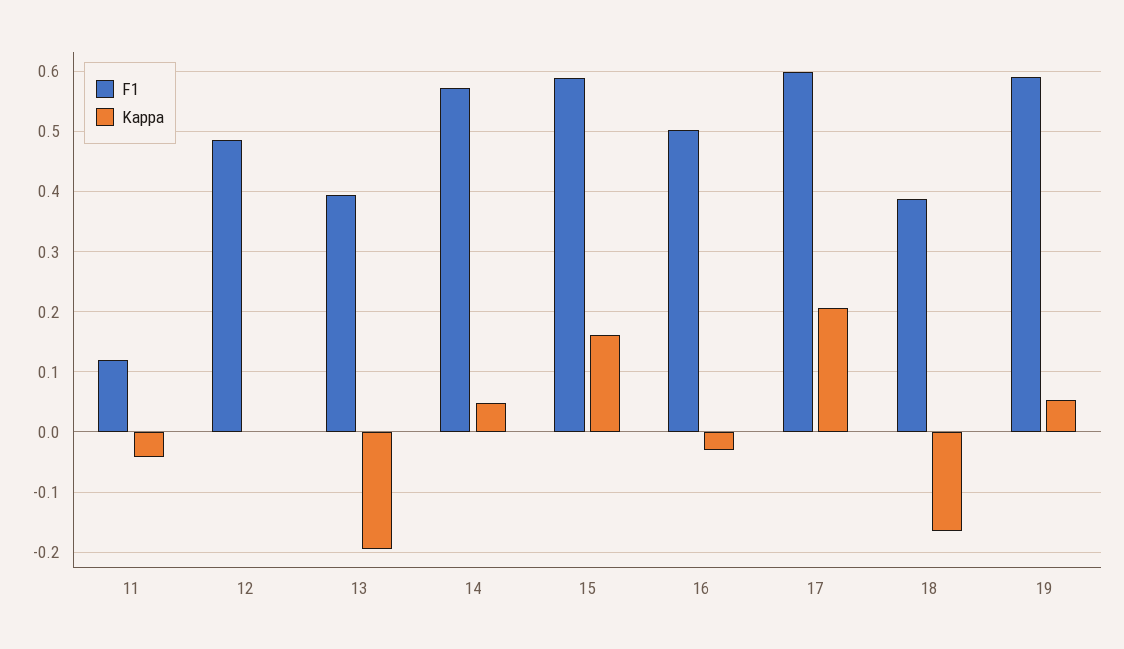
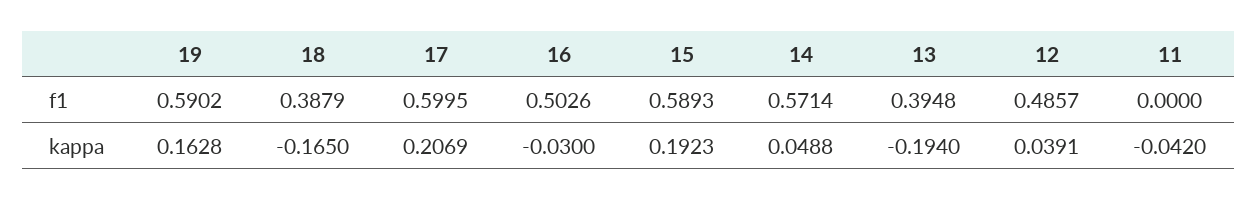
F1, 11: 0.12 -> 0
Kappa, 12: 0 -> 0.0391
Kappa, 15: 0.16 -> 0.1923
Kappa, 19: 0.05 -> 0.1628

